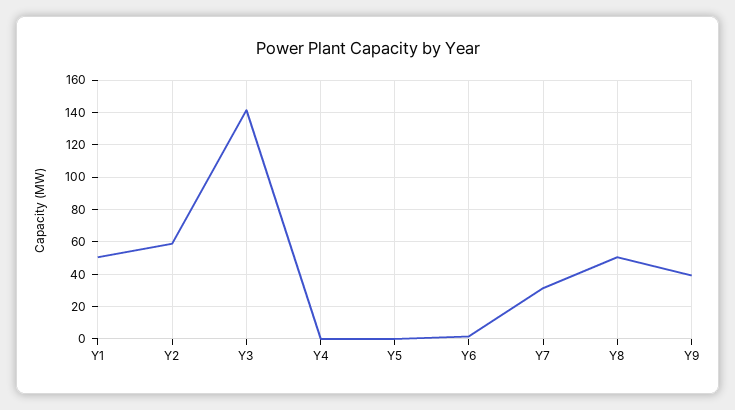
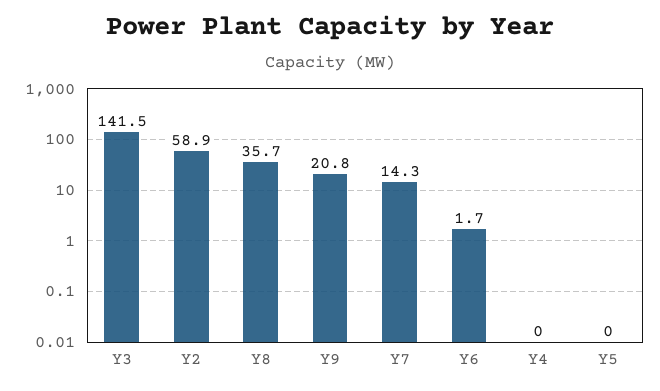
Y1: 50 -> none
Y7: 30 -> 14.3
Y8: 50 -> 35.7
Y9: 40 -> 20.8

